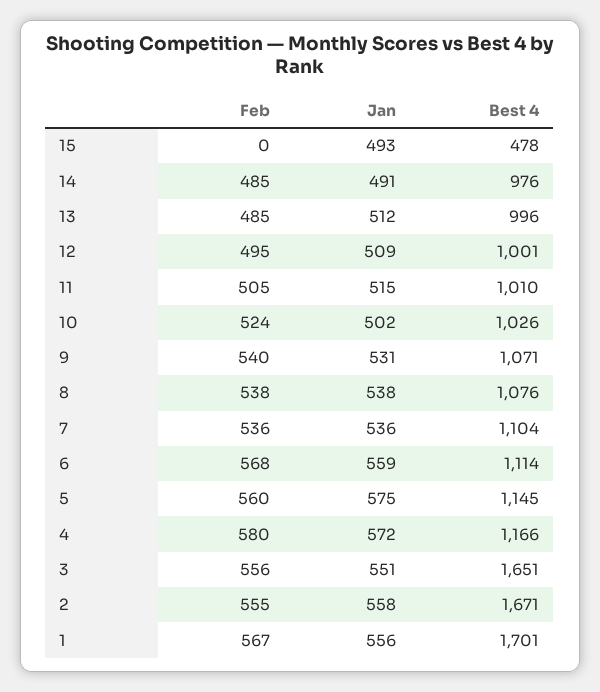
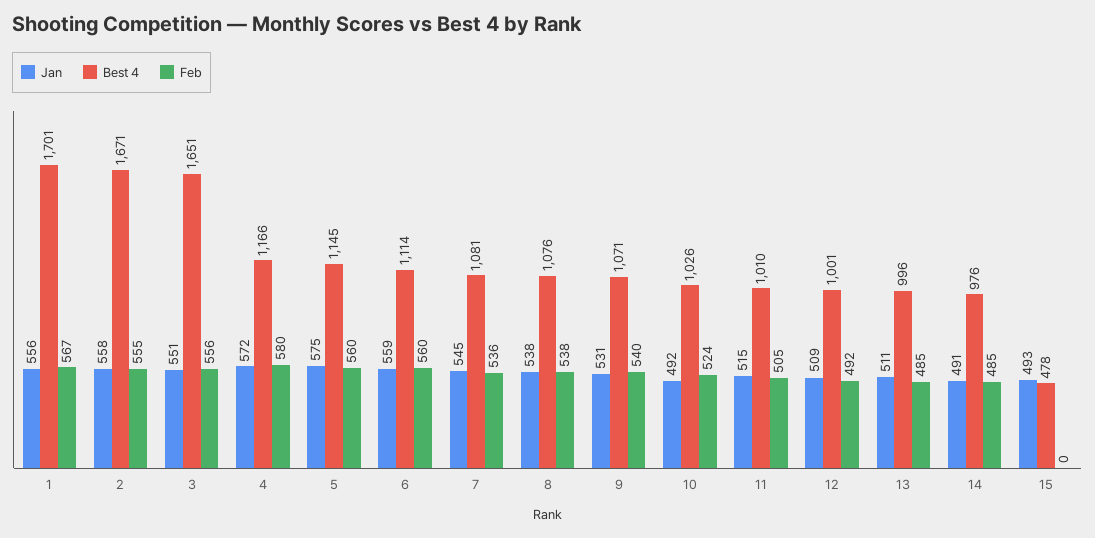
Jan, 13: 512 -> 511
Feb, 12: 495 -> 492
Jan, 10: 502 -> 492
Jan, 7: 536 -> 545
Best 4, 7: 1104 -> 1081
Feb, 6: 568 -> 560

